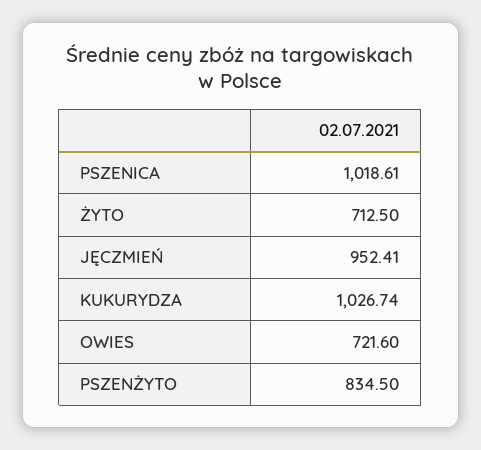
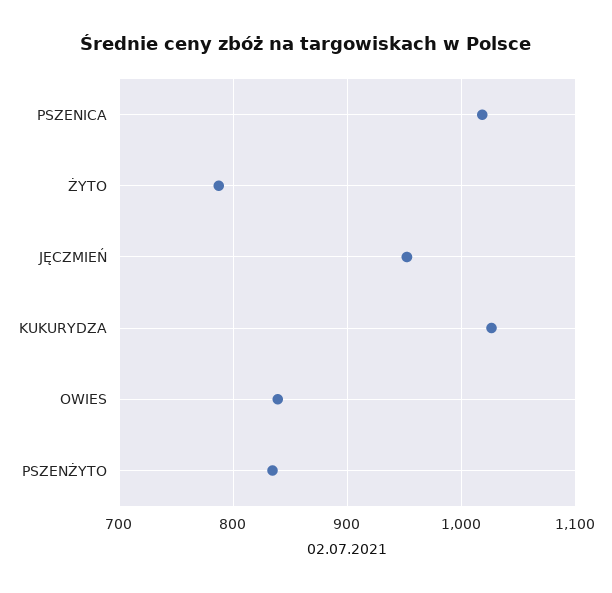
ŻYTO: 712.5 -> 790
OWIES: 721.6 -> 840

